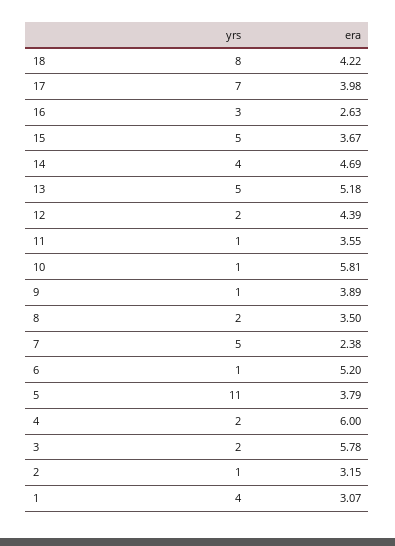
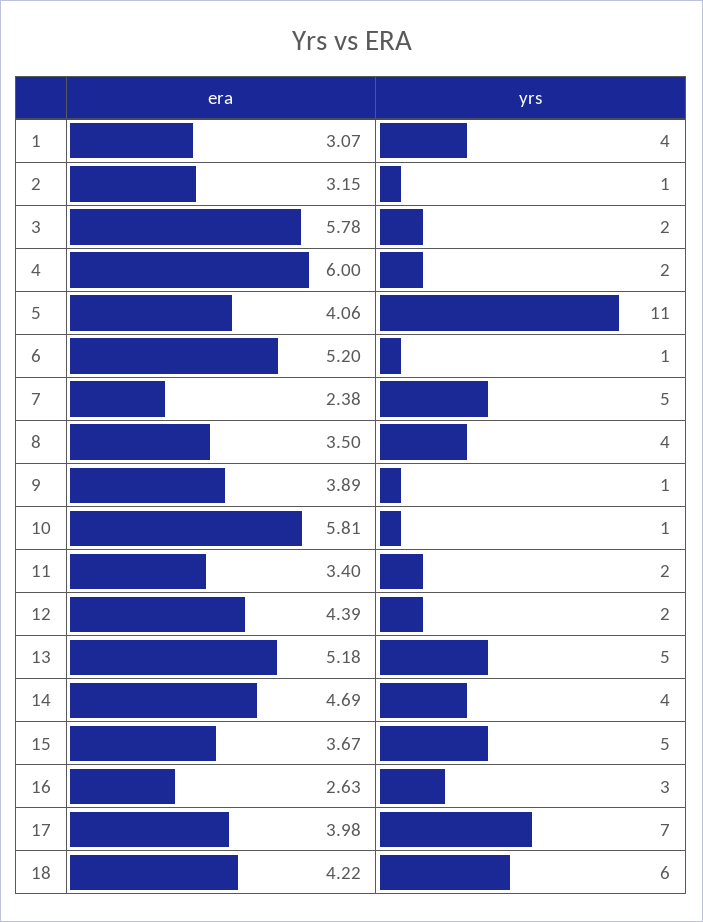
yrs, 18: 8 -> 6
yrs, 11: 1 -> 2
era, 11: 3.55 -> 3.4
yrs, 8: 2 -> 4
era, 5: 3.79 -> 4.06

